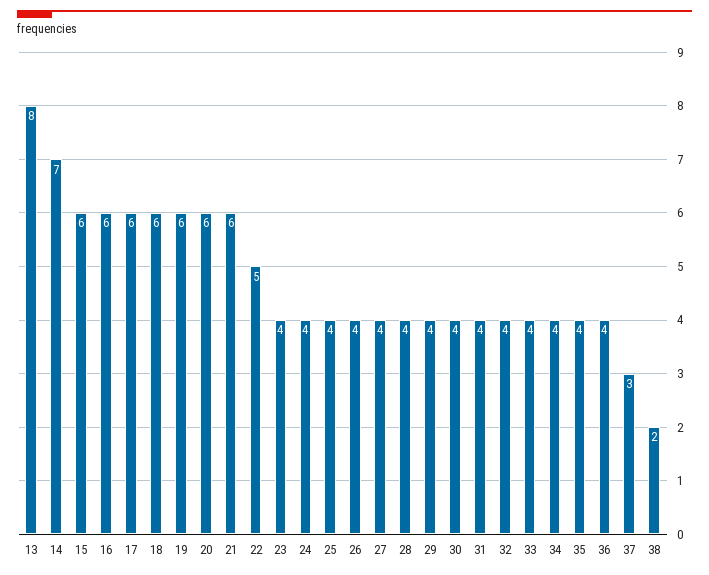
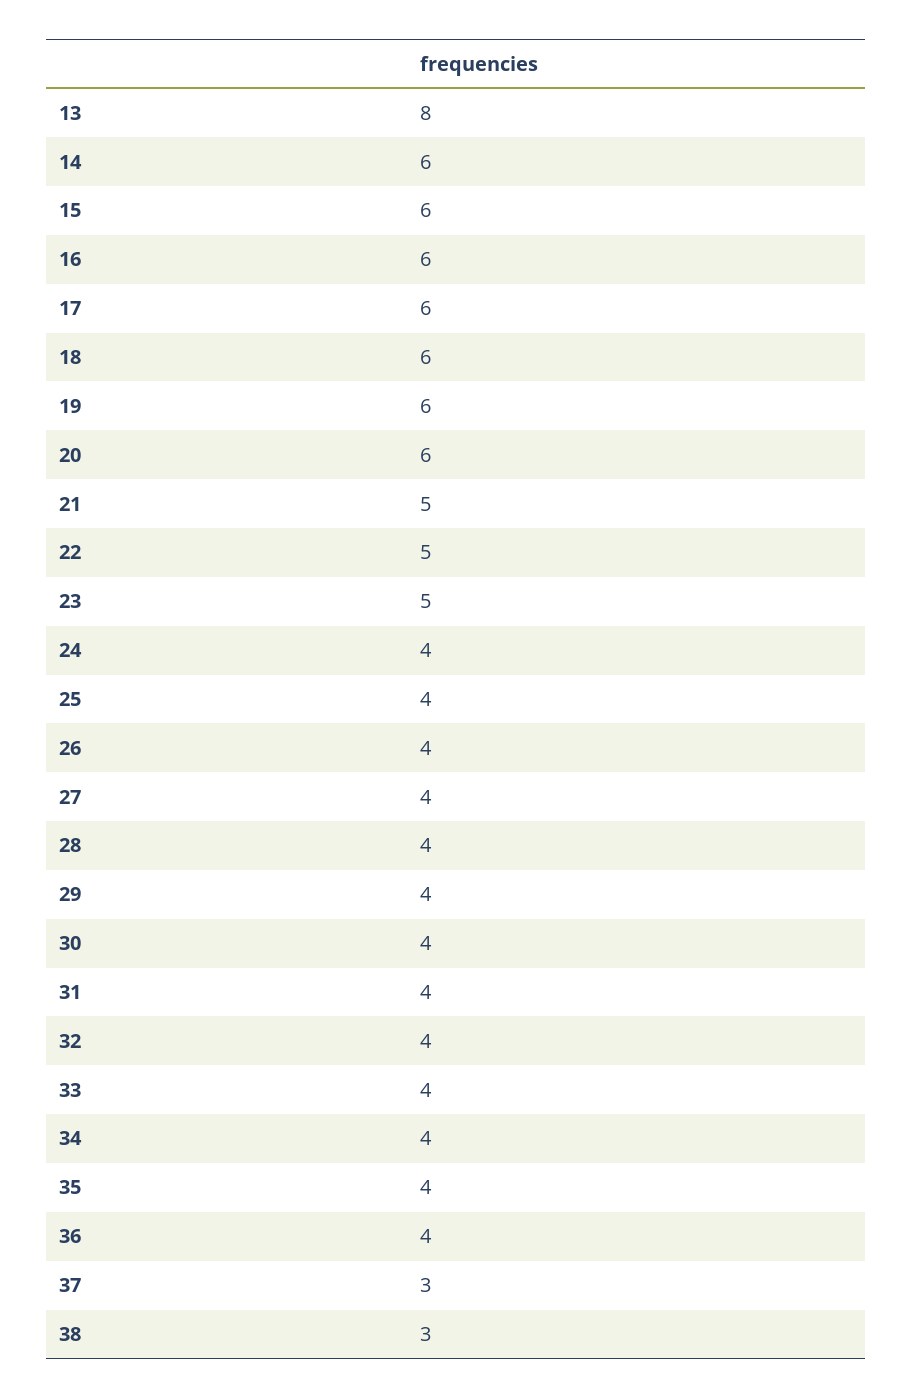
14: 7 -> 6
21: 6 -> 5
23: 4 -> 5
38: 2 -> 3

